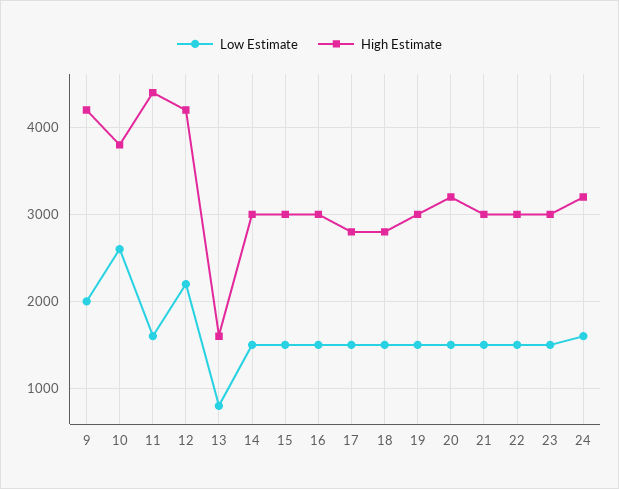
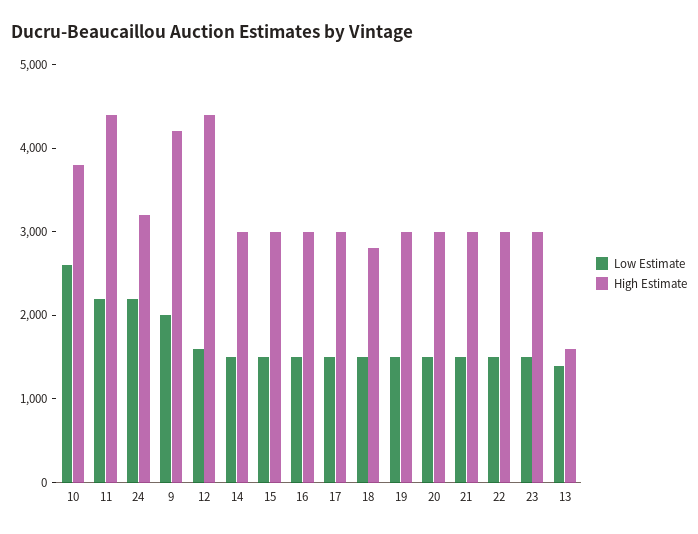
Low Estimate, 11: 1600 -> 2200
Low Estimate, 12: 2200 -> 1600
High Estimate, 12: 4200 -> 4400
Low Estimate, 13: 800 -> 1400
High Estimate, 17: 2800 -> 3000
High Estimate, 20: 3200 -> 3000
Low Estimate, 24: 1600 -> 2200

